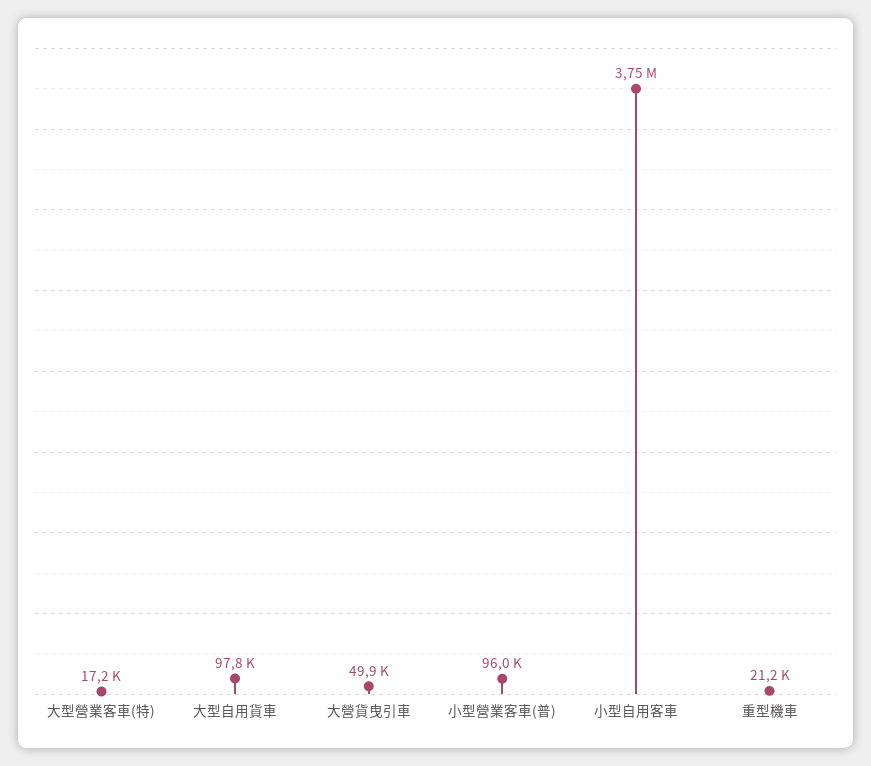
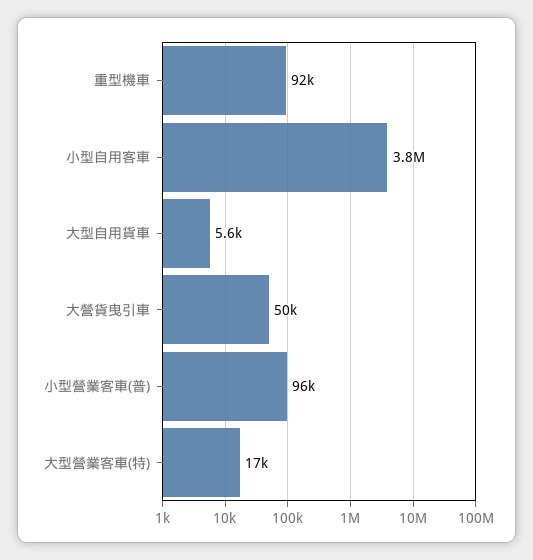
大型自用貨車: 97800 -> 5600
重型機車: 21200 -> 92000

